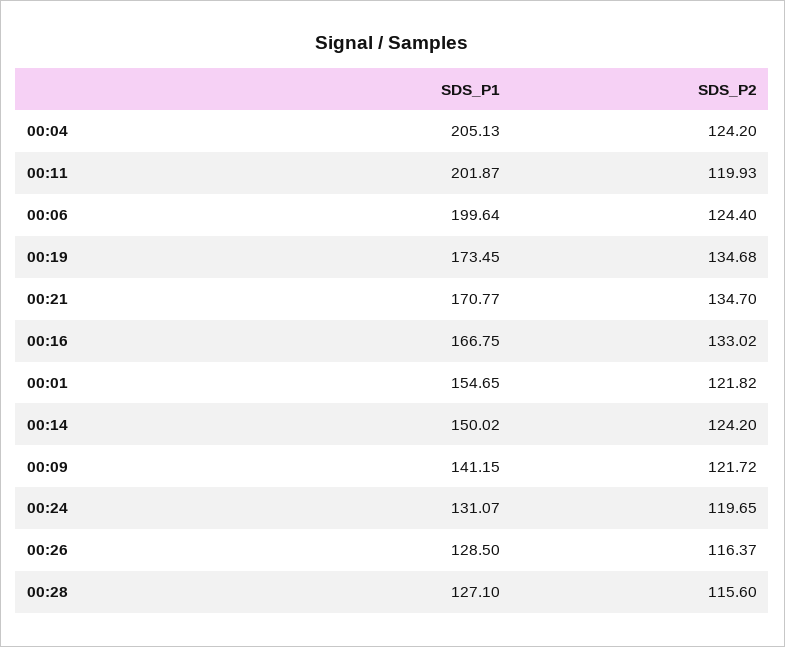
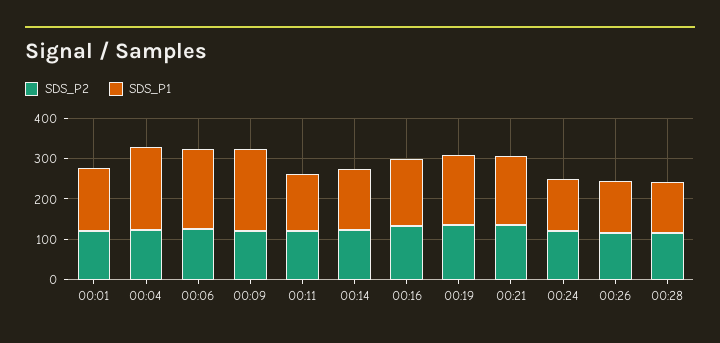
SDS_P1, 00:11: 201.87 -> 140
SDS_P1, 00:09: 141.15 -> 200

